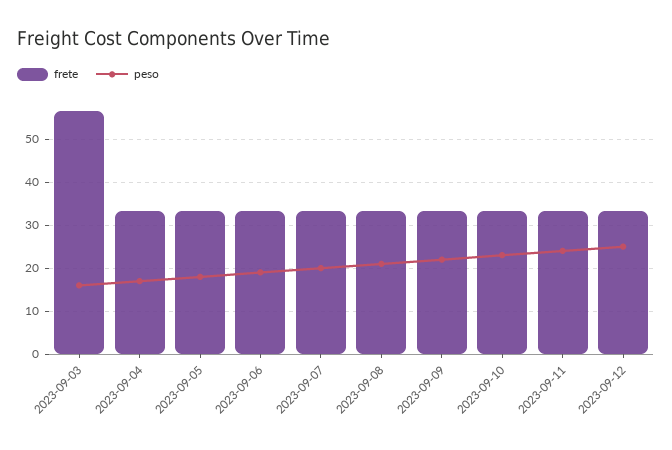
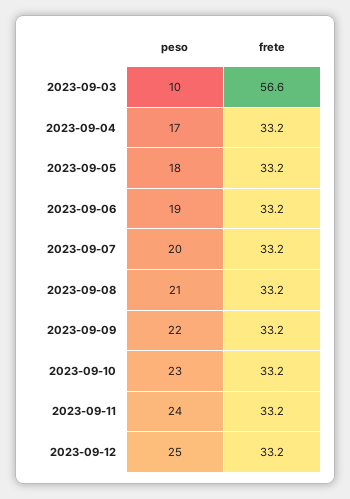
peso, 2023-09-03: 16 -> 10

